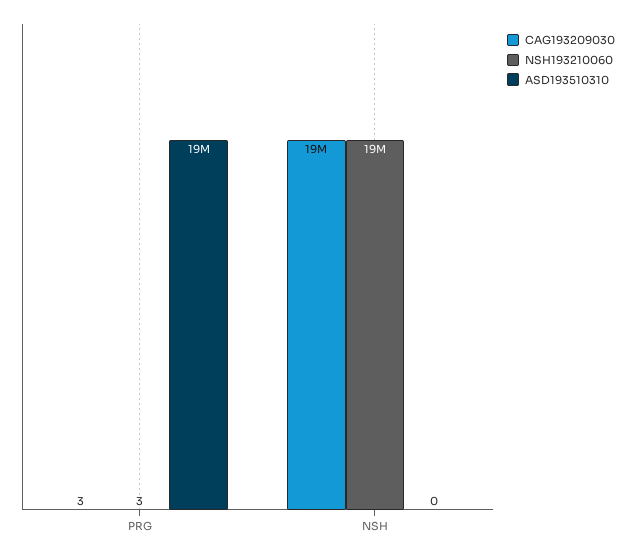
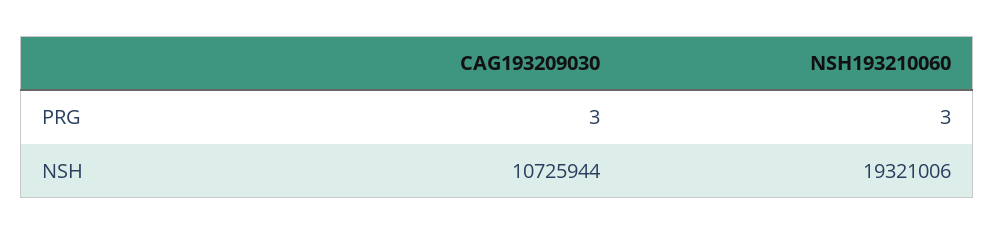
ASD193510310, PRG: 19000000 -> none
CAG193209030, NSH: 19000000 -> 10725944
ASD193510310, NSH: 0 -> none

